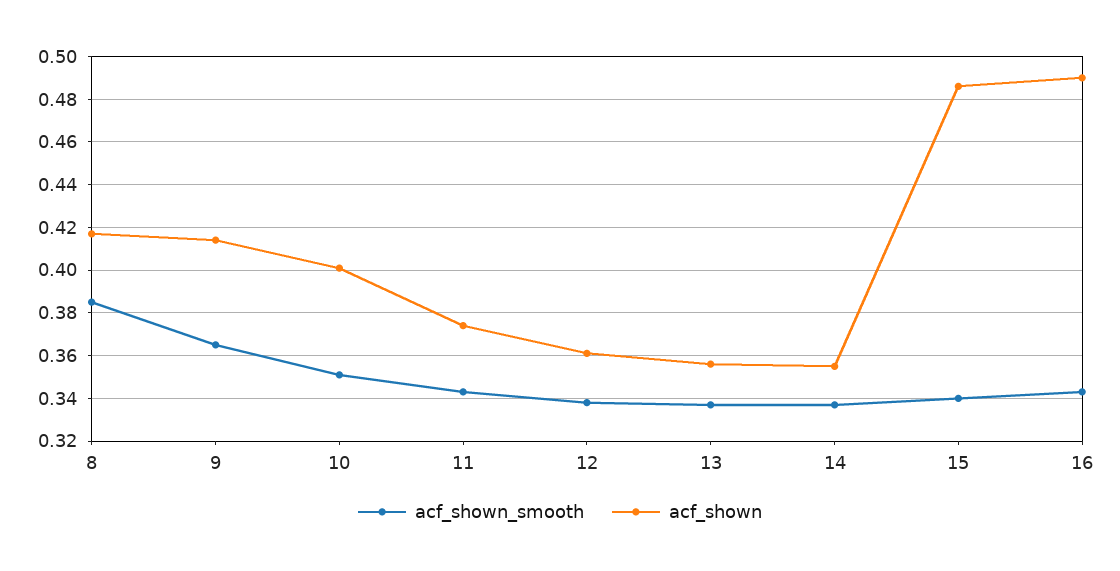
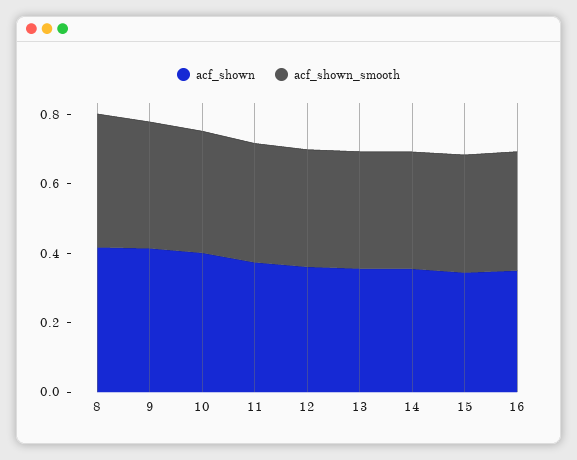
acf_shown, 15: 0.485 -> 0.35
acf_shown, 16: 0.49 -> 0.35

